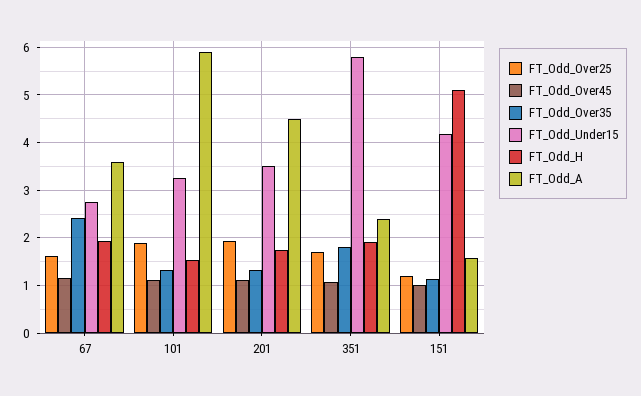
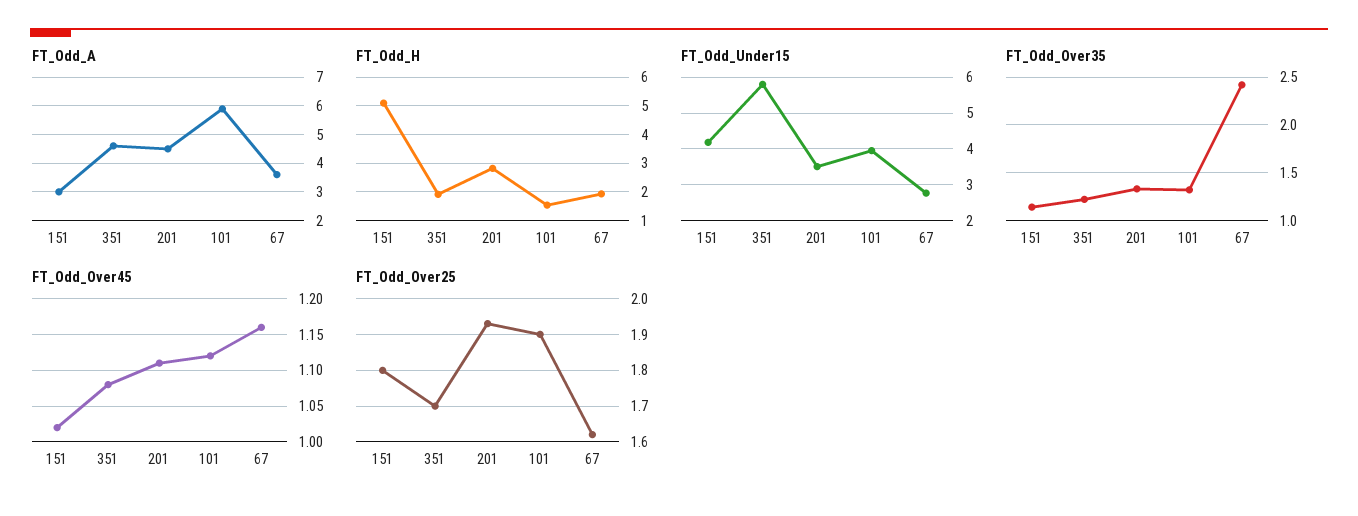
FT_Odd_Under15, 101: 3.2 -> 4
FT_Odd_H, 201: 1.8 -> 2.75
FT_Odd_Over35, 351: 1.8 -> 1.2
FT_Odd_A, 351: 2.4 -> 4.5
FT_Odd_Over25, 151: 1.2 -> 1.8
FT_Odd_A, 151: 1.6 -> 3

